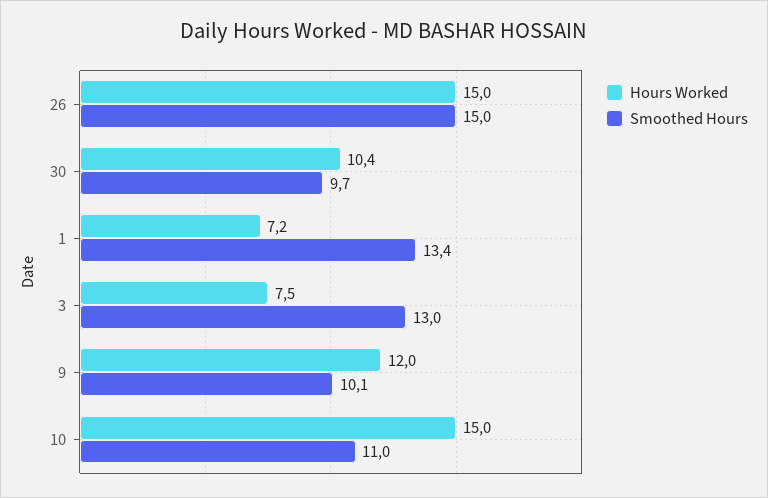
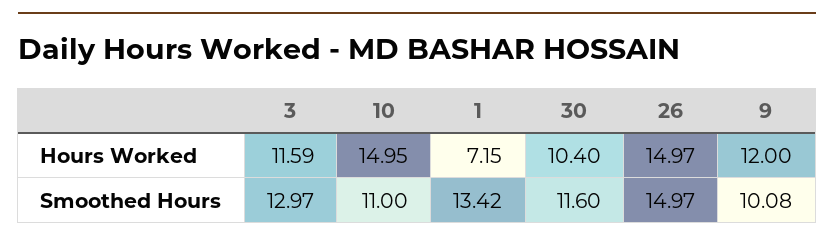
Smoothed Hours, 30: 9.7 -> 11.6
Hours Worked, 3: 7.5 -> 11.59

